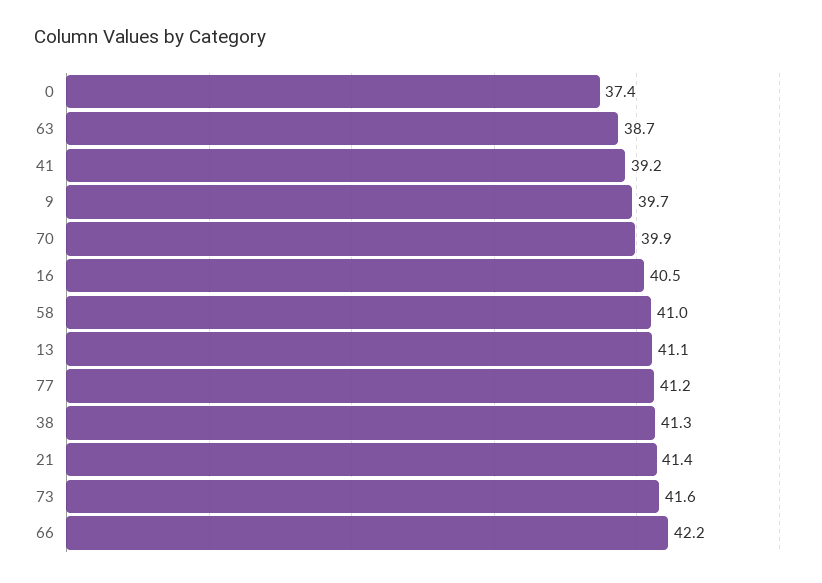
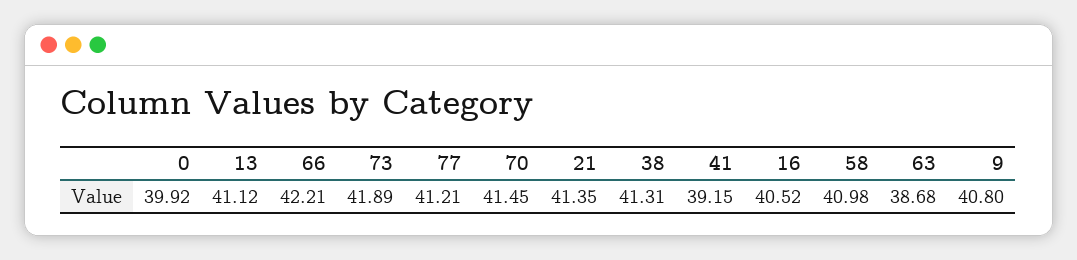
0: 37.4 -> 39.92
9: 39.7 -> 40.8
70: 39.9 -> 41.45
73: 41.6 -> 41.89

